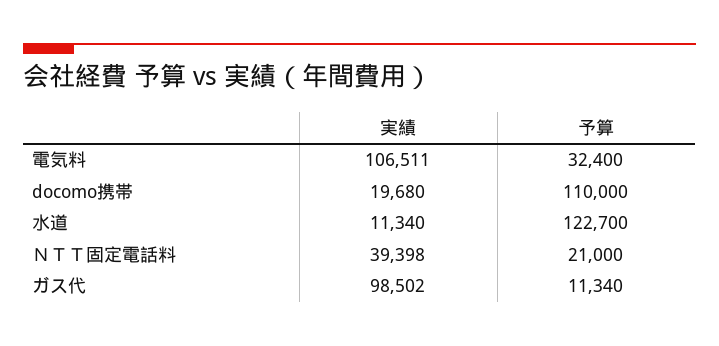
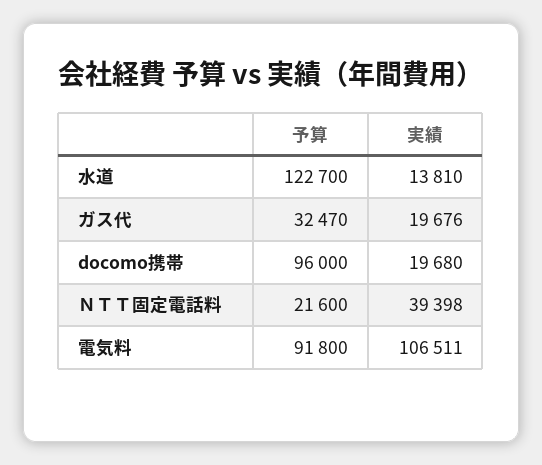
予算, 電気料: 32400 -> 91800
予算, docomo携帯: 110000 -> 96000
実績, 水道: 11340 -> 13810
予算, ＮＴＴ固定電話料: 21000 -> 21600
実績, ガス代: 98502 -> 19676
予算, ガス代: 11340 -> 32470

